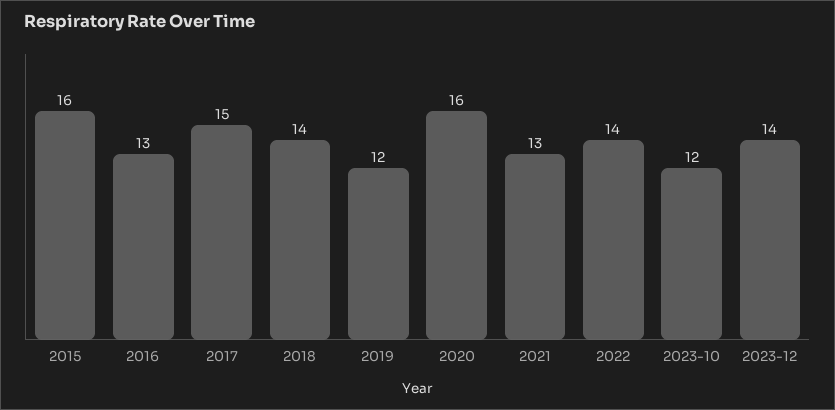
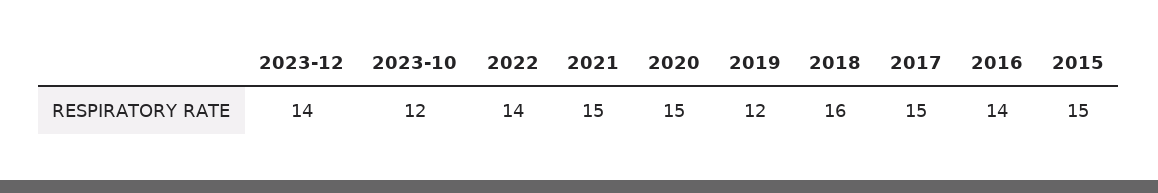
2015: 16 -> 15
2016: 13 -> 14
2018: 14 -> 16
2020: 16 -> 15
2021: 13 -> 15

